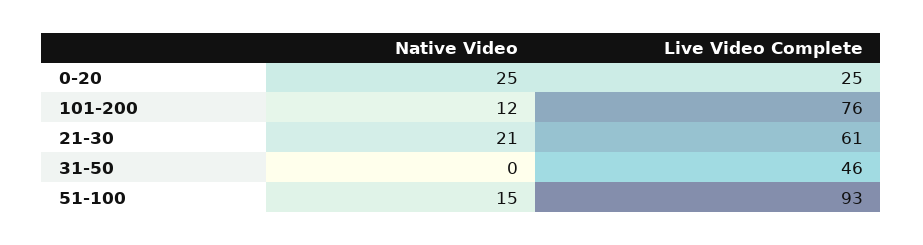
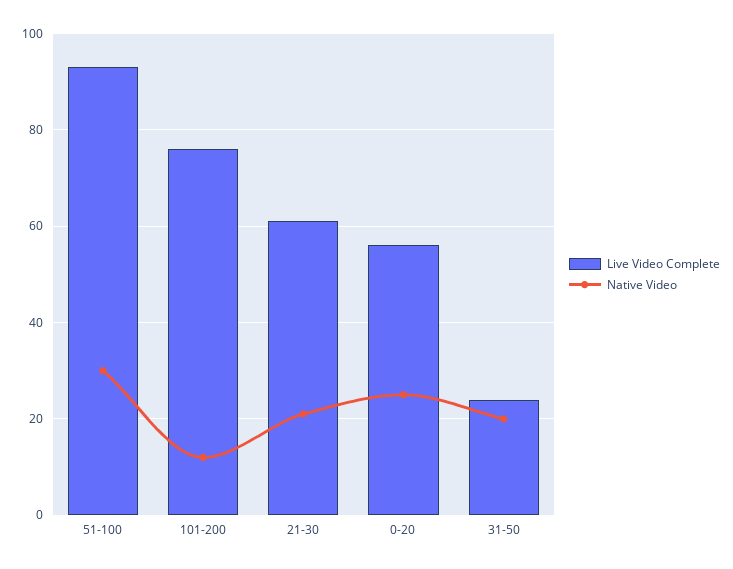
Live Video Complete, 0-20: 25 -> 55
Native Video, 31-50: 0 -> 20
Live Video Complete, 31-50: 46 -> 25
Native Video, 51-100: 15 -> 30

